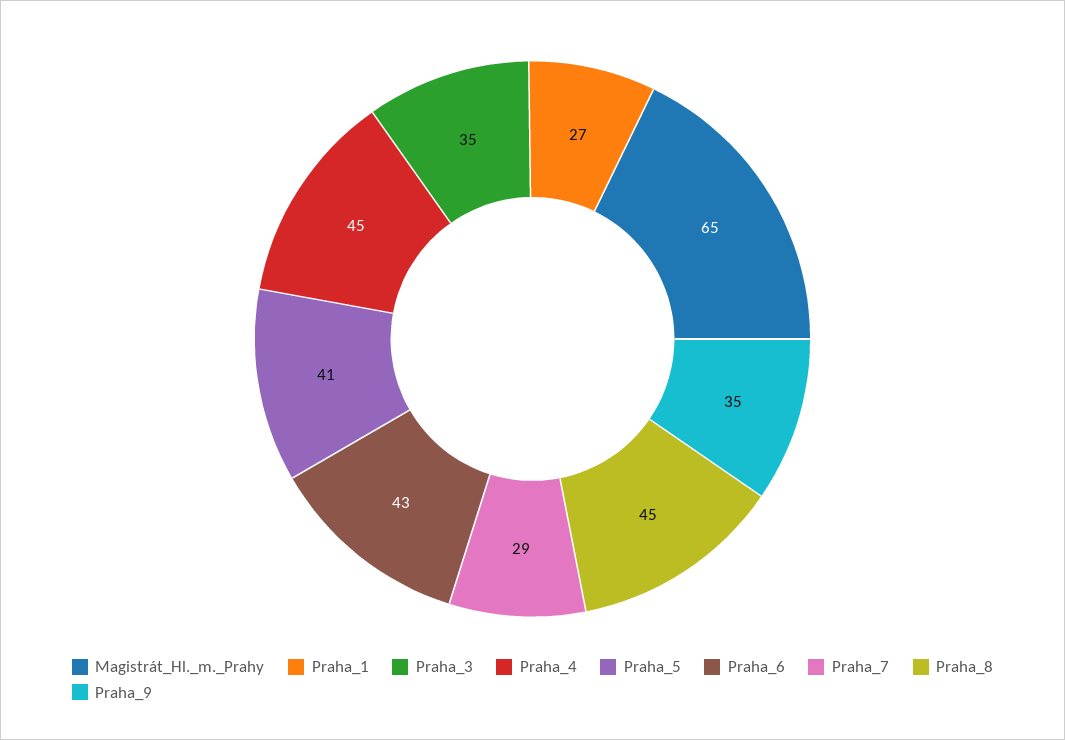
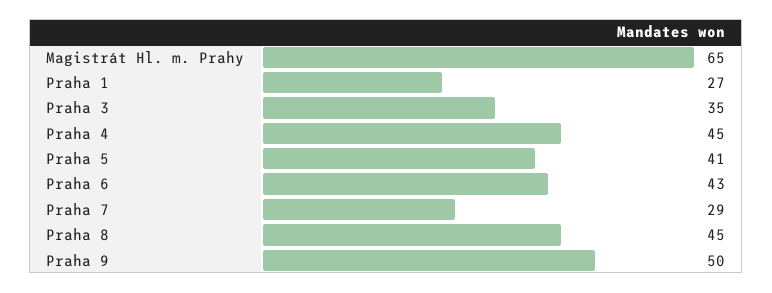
Praha_9: 35 -> 50

